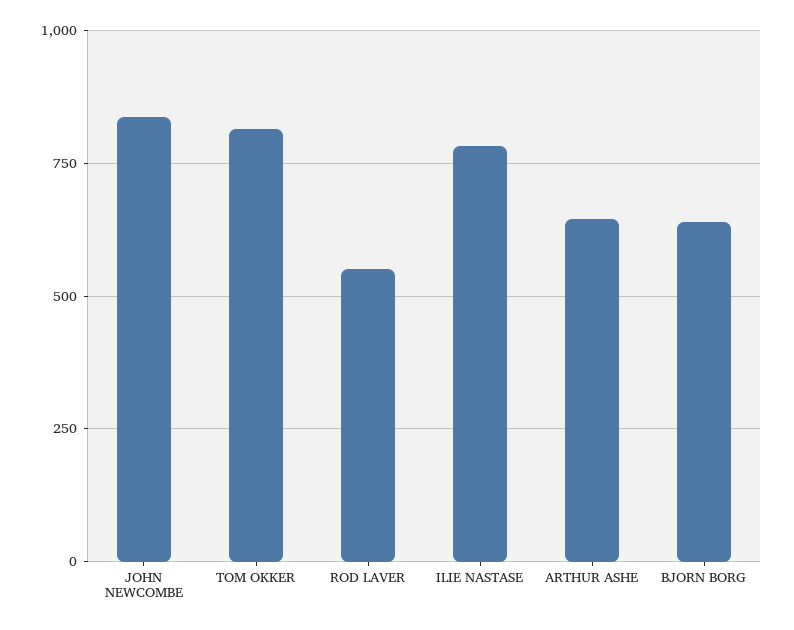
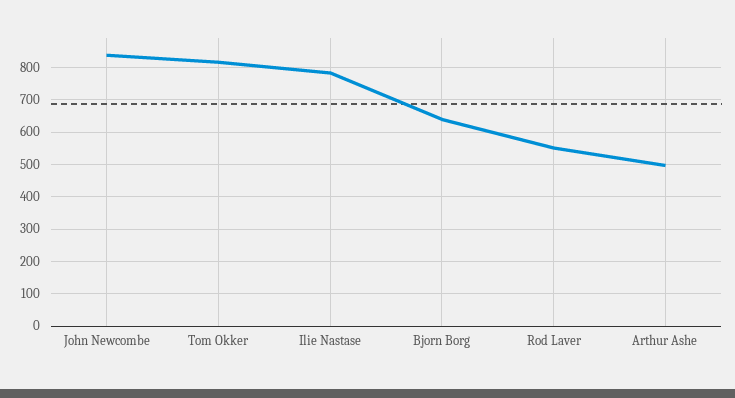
ARTHUR ASHE: 650 -> 500

